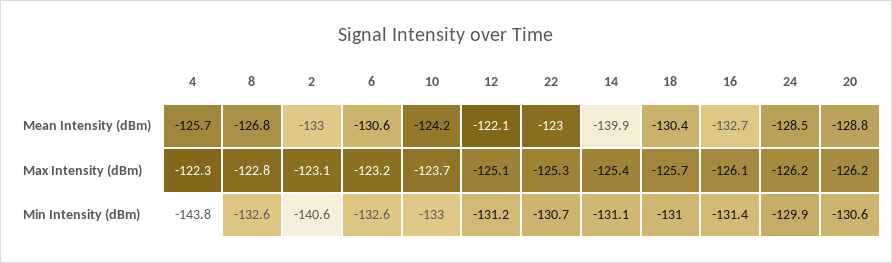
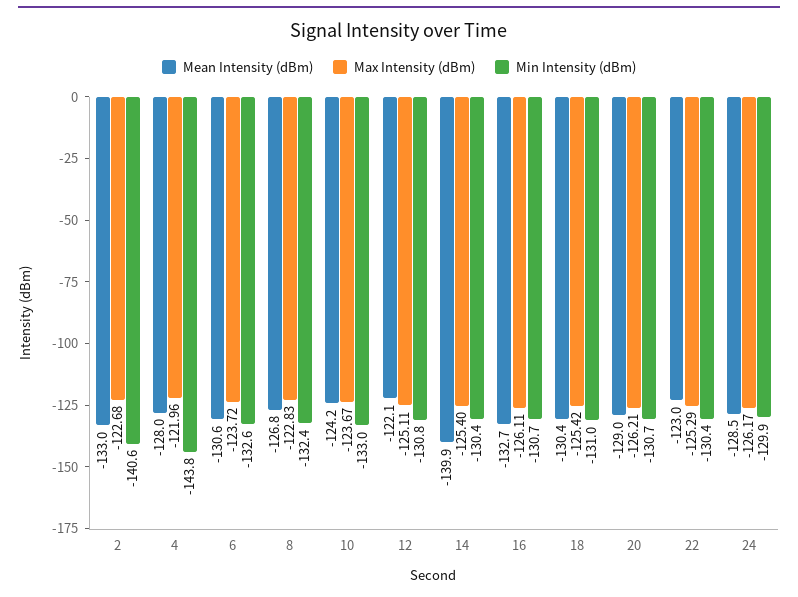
Mean Intensity (dBm), 4: -125.7 -> -128
Mean Intensity (dBm), 20: -128.8 -> -129
Max Intensity (dBm), 4: -122.3 -> -121.96
Max Intensity (dBm), 2: -123.1 -> -122.68
Max Intensity (dBm), 6: -123.2 -> -123.72
Max Intensity (dBm), 18: -125.7 -> -125.42
Min Intensity (dBm), 8: -132.6 -> -132.4
Min Intensity (dBm), 12: -131.2 -> -130.8
Min Intensity (dBm), 22: -130.7 -> -130.4
Min Intensity (dBm), 14: -131.1 -> -130.4
Min Intensity (dBm), 16: -131.4 -> -130.7
Min Intensity (dBm), 20: -130.6 -> -130.7

